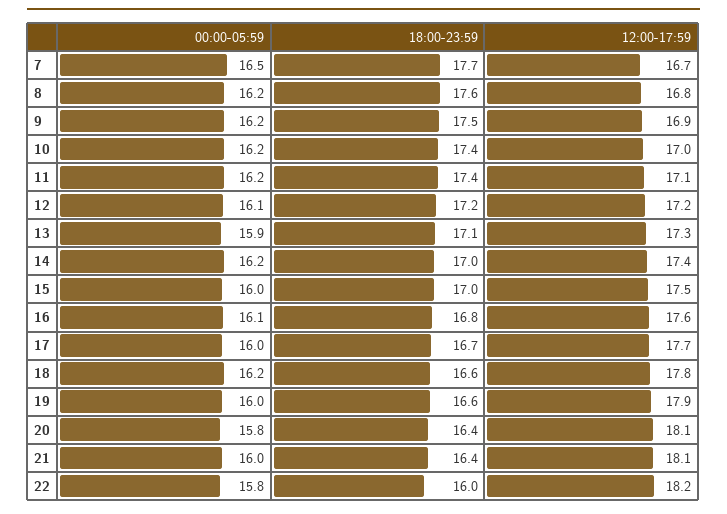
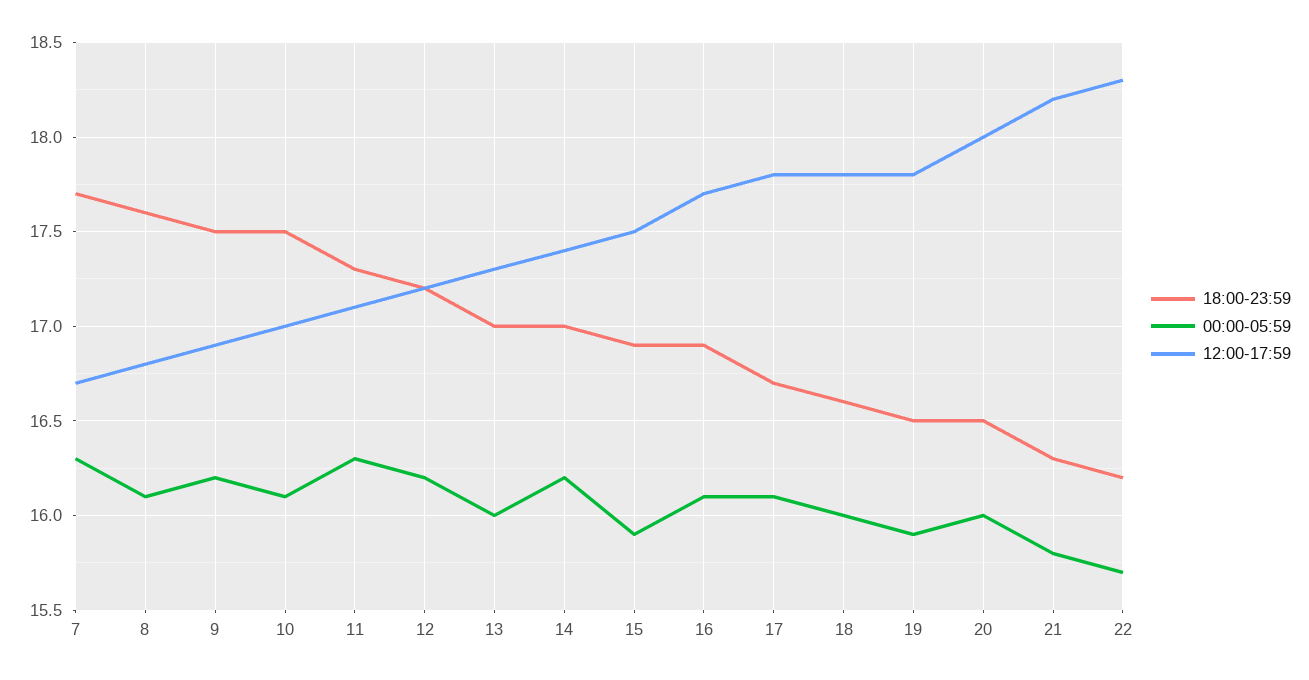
00:00-05:59, 7: 16.5 -> 16.3
00:00-05:59, 8: 16.2 -> 16.1
00:00-05:59, 10: 16.2 -> 16.1
18:00-23:59, 10: 17.4 -> 17.5
00:00-05:59, 11: 16.2 -> 16.3
18:00-23:59, 11: 17.4 -> 17.3
00:00-05:59, 12: 16.1 -> 16.2
00:00-05:59, 13: 15.9 -> 16
18:00-23:59, 13: 17.1 -> 17
00:00-05:59, 15: 16 -> 15.9
18:00-23:59, 15: 17 -> 16.9
18:00-23:59, 16: 16.8 -> 16.9
12:00-17:59, 16: 17.6 -> 17.7
00:00-05:59, 17: 16 -> 16.1
12:00-17:59, 17: 17.7 -> 17.8
00:00-05:59, 18: 16.2 -> 16
00:00-05:59, 19: 16 -> 15.9
18:00-23:59, 19: 16.6 -> 16.5
12:00-17:59, 19: 17.9 -> 17.8
00:00-05:59, 20: 15.8 -> 16
18:00-23:59, 20: 16.4 -> 16.5
12:00-17:59, 20: 18.1 -> 18
00:00-05:59, 21: 16 -> 15.8
18:00-23:59, 21: 16.4 -> 16.3
12:00-17:59, 21: 18.1 -> 18.2
00:00-05:59, 22: 15.8 -> 15.7
18:00-23:59, 22: 16 -> 16.2
12:00-17:59, 22: 18.2 -> 18.3

